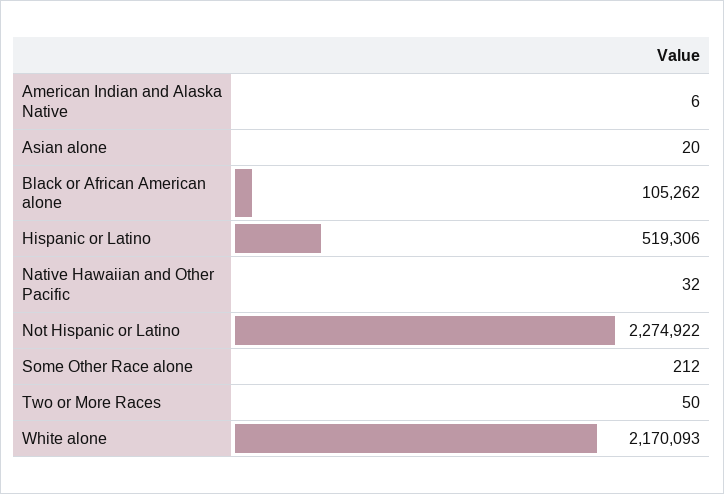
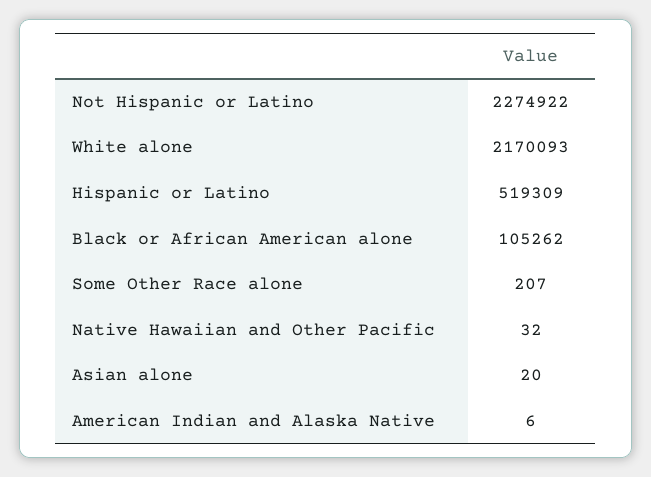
Hispanic or Latino: 519306 -> 519309
Some Other Race alone: 212 -> 207
Two or More Races: 50 -> none

